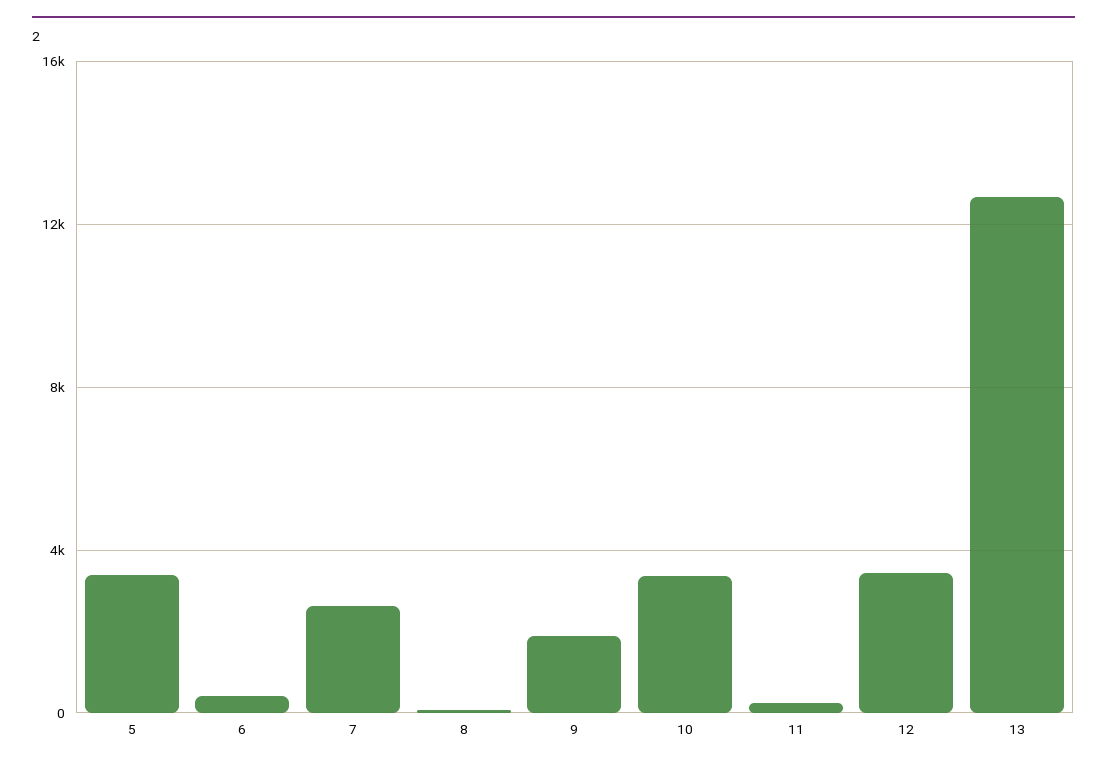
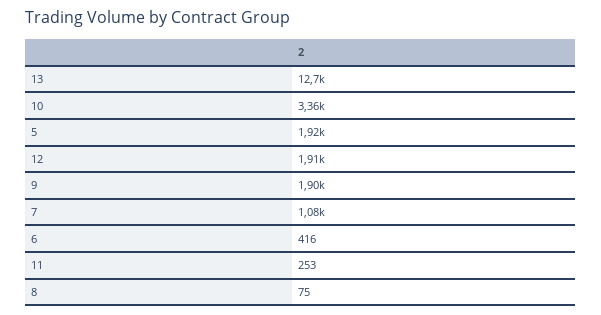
5: 3500 -> 1920
7: 2500 -> 1080
12: 3500 -> 1910

